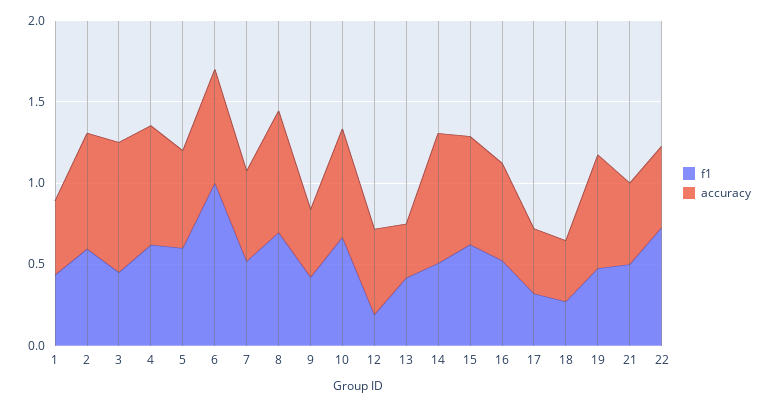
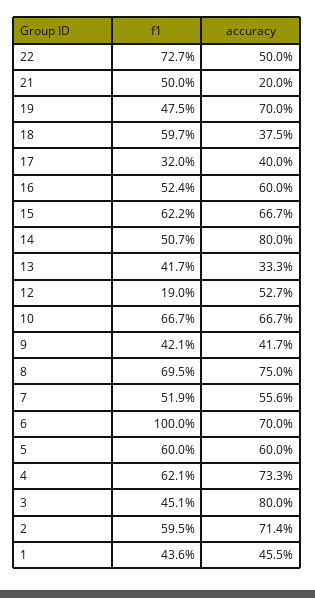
f1, 18: 0.3 -> 0.597
accuracy, 21: 0.5 -> 0.2

